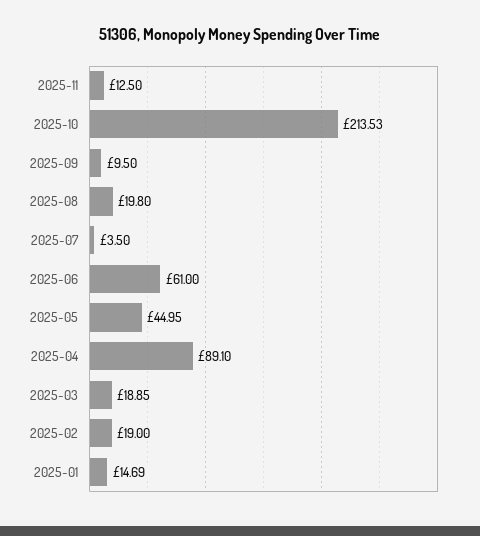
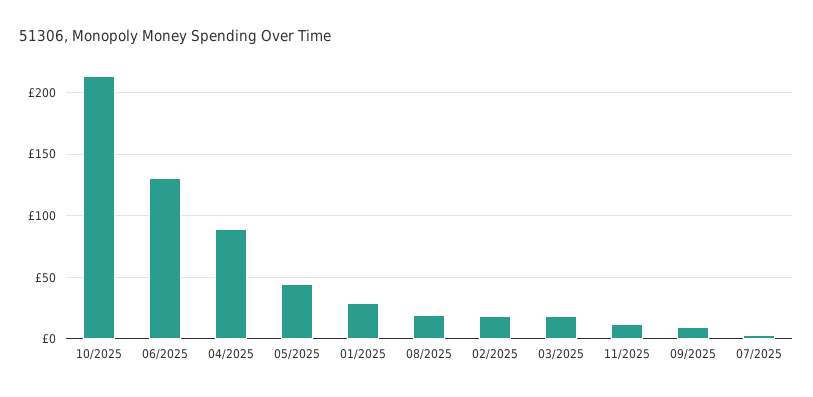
2025-06: 61 -> 130
2025-01: 14.69 -> 30

